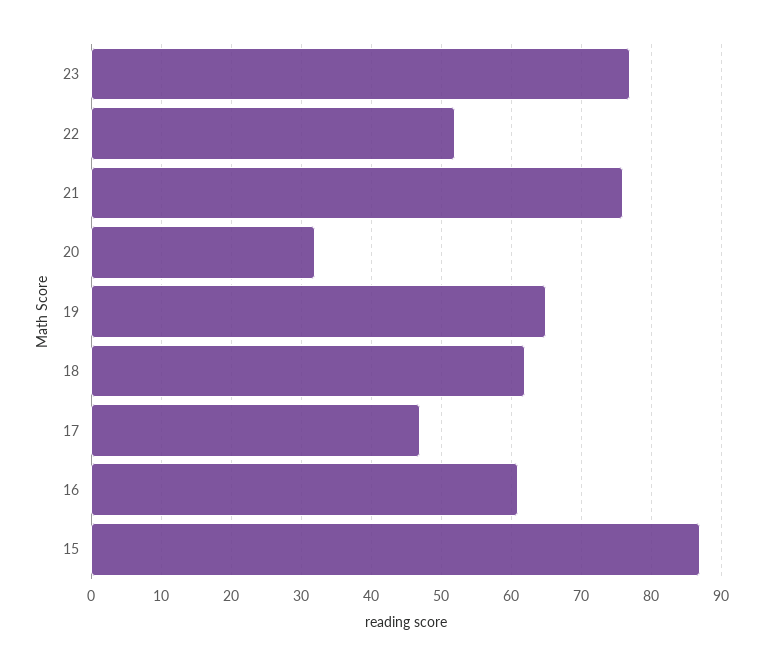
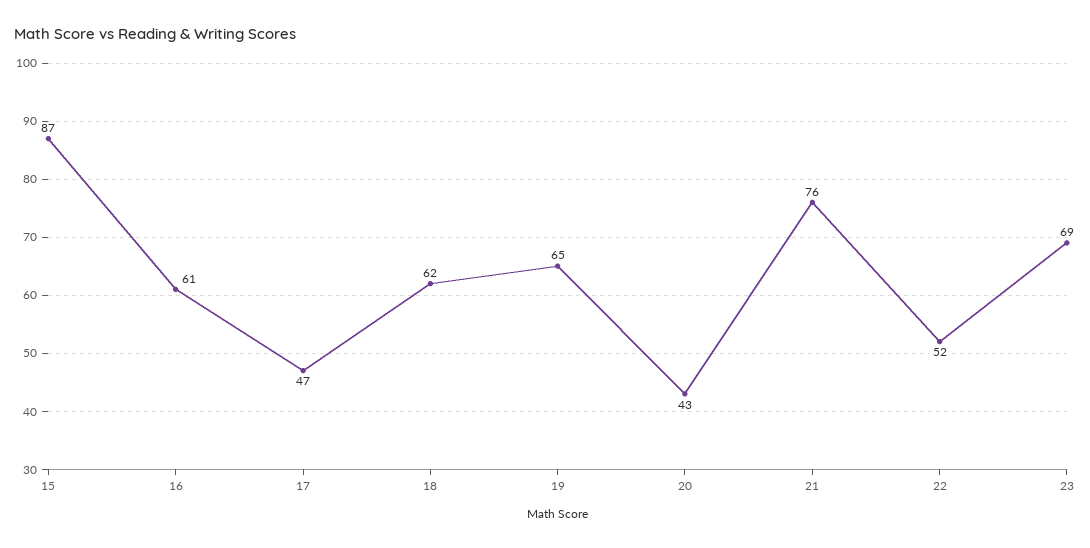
23: 77 -> 69
20: 32 -> 43

